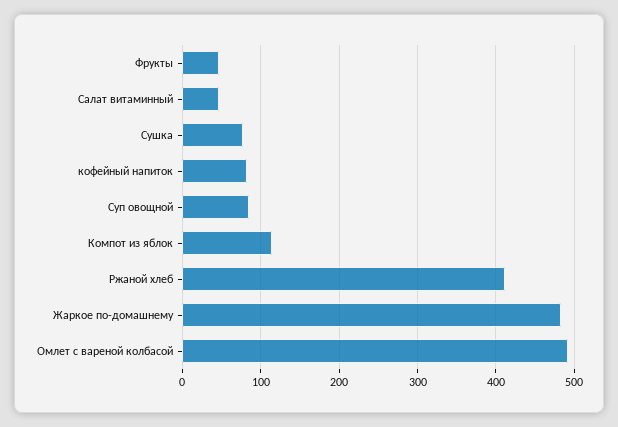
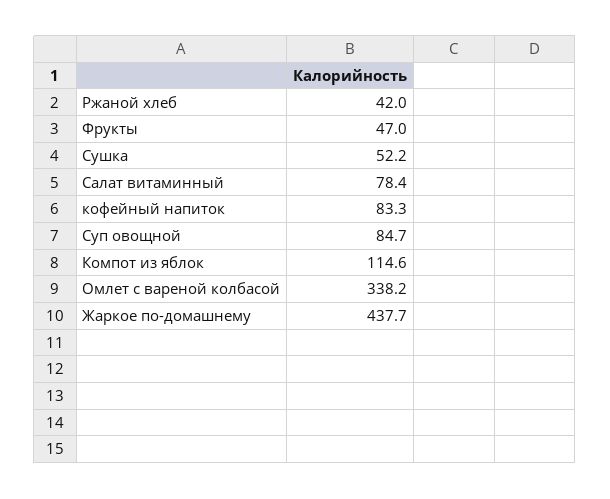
Салат витаминный: 50 -> 78.4
Сушка: 80 -> 52.2
Ржаной хлеб: 410 -> 42
Жаркое по-домашнему: 480 -> 437.7
Омлет с вареной колбасой: 490 -> 338.2

